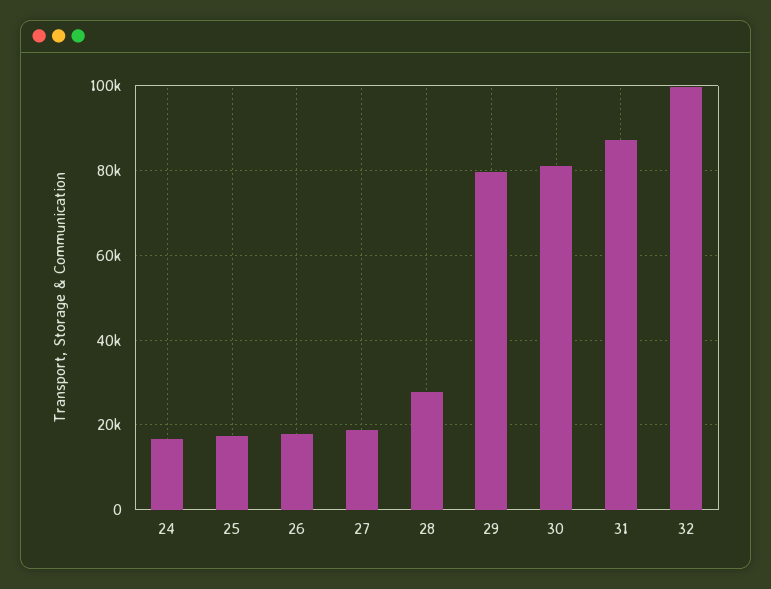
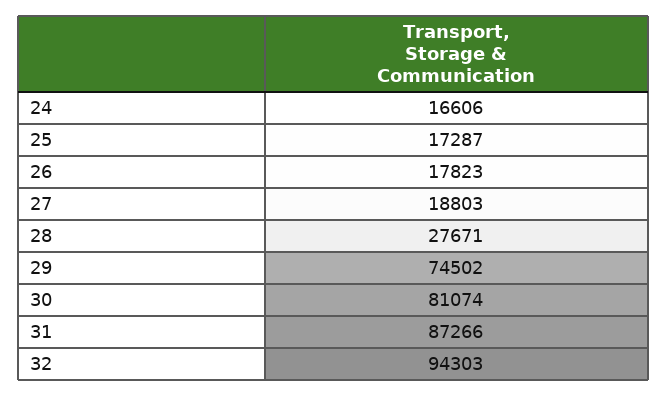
29: 80000 -> 74502
32: 100000 -> 94303

